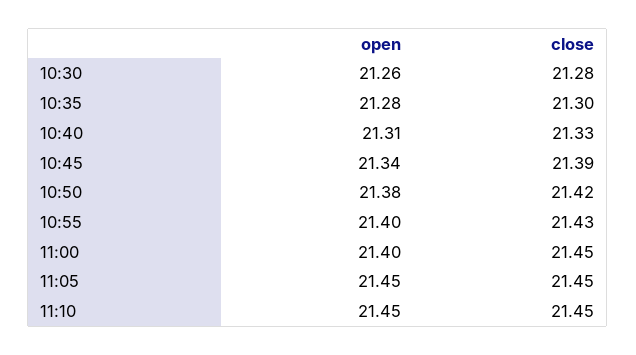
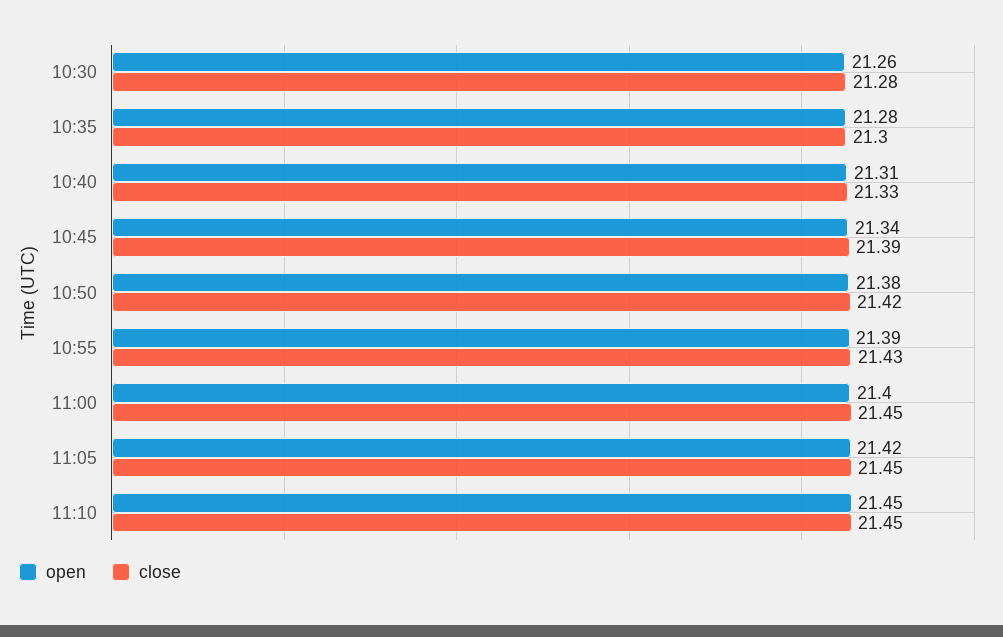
open, 10:55: 21.4 -> 21.39
open, 11:05: 21.45 -> 21.42

